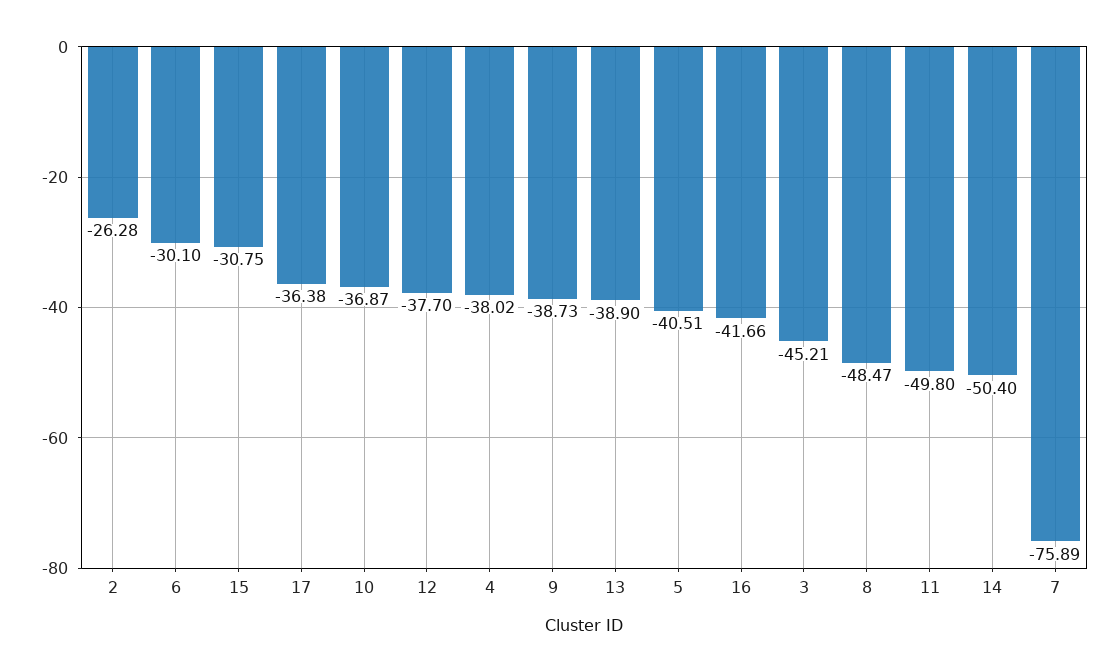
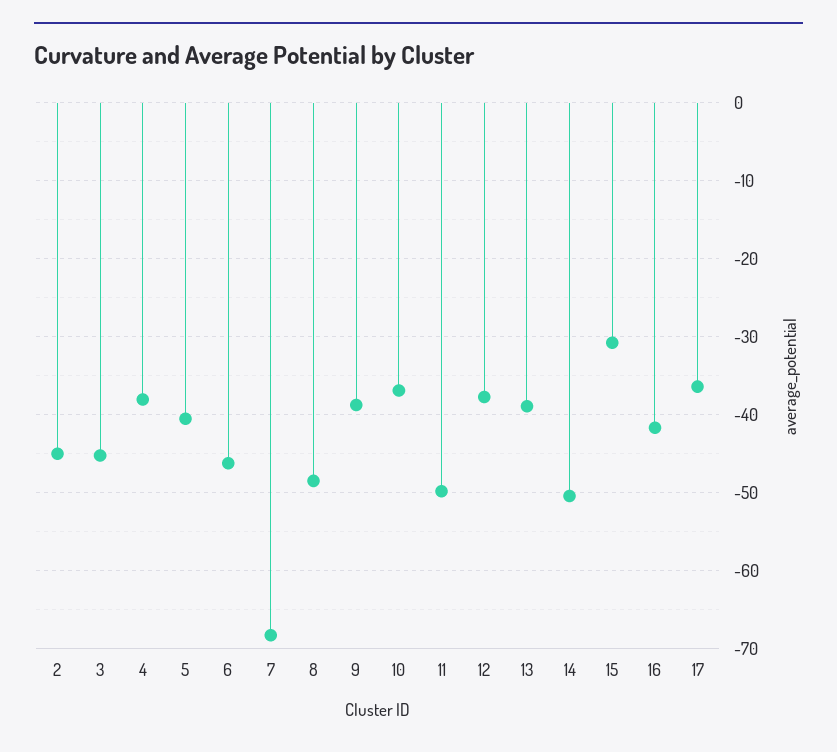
2: -26.28 -> -45
6: -30.1 -> -46
7: -75.89 -> -68

